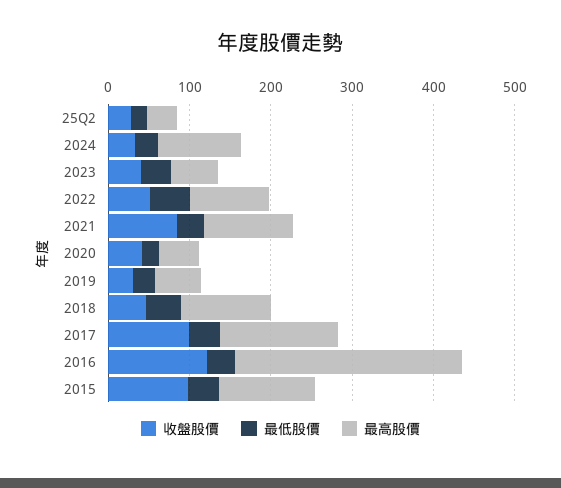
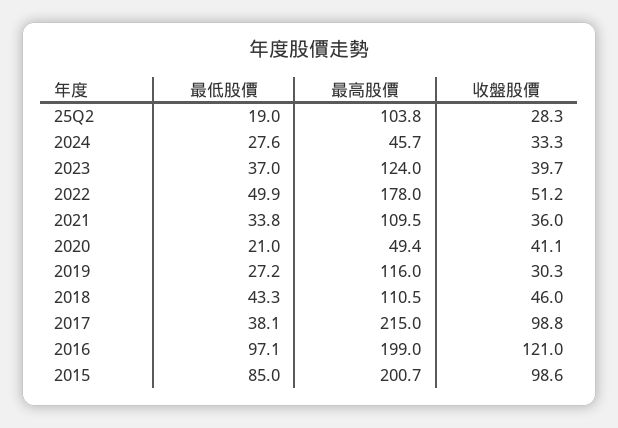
最高股價, 25Q2: 40 -> 103.8
最高股價, 2024: 100 -> 45.7
最高股價, 2023: 60 -> 124
最高股價, 2022: 100 -> 178
收盤股價, 2021: 80 -> 36
最高股價, 2019: 60 -> 116
最高股價, 2017: 140 -> 215
最低股價, 2016: 40 -> 97.1
最高股價, 2016: 280 -> 199
最低股價, 2015: 40 -> 85
最高股價, 2015: 120 -> 200.7

